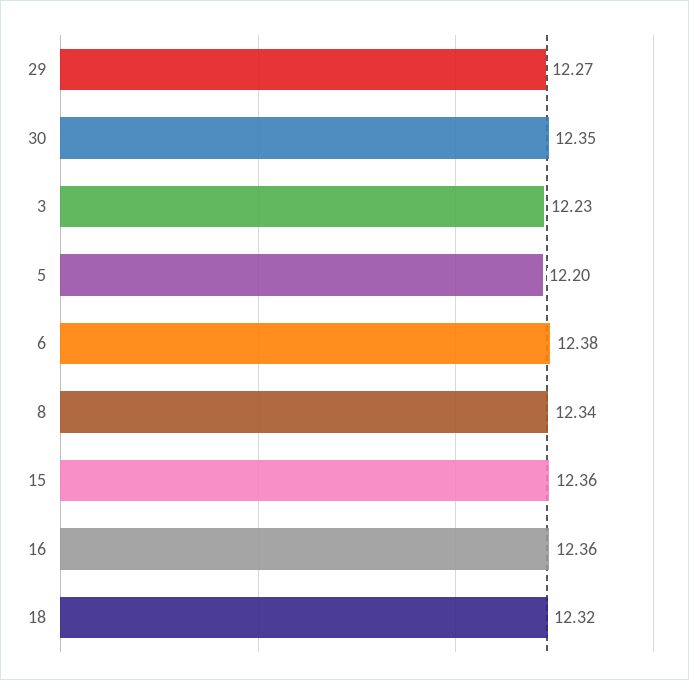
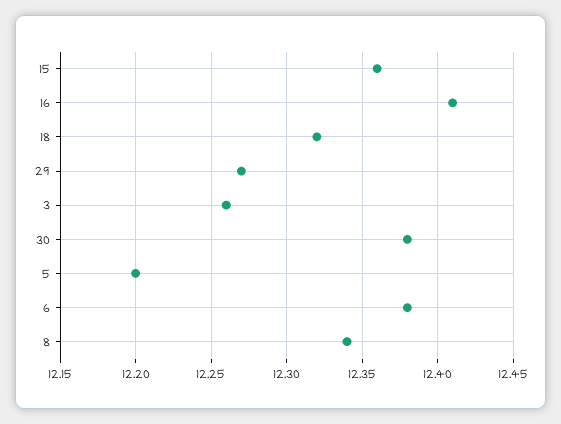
30: 12.35 -> 12.38
3: 12.23 -> 12.26
16: 12.36 -> 12.41

